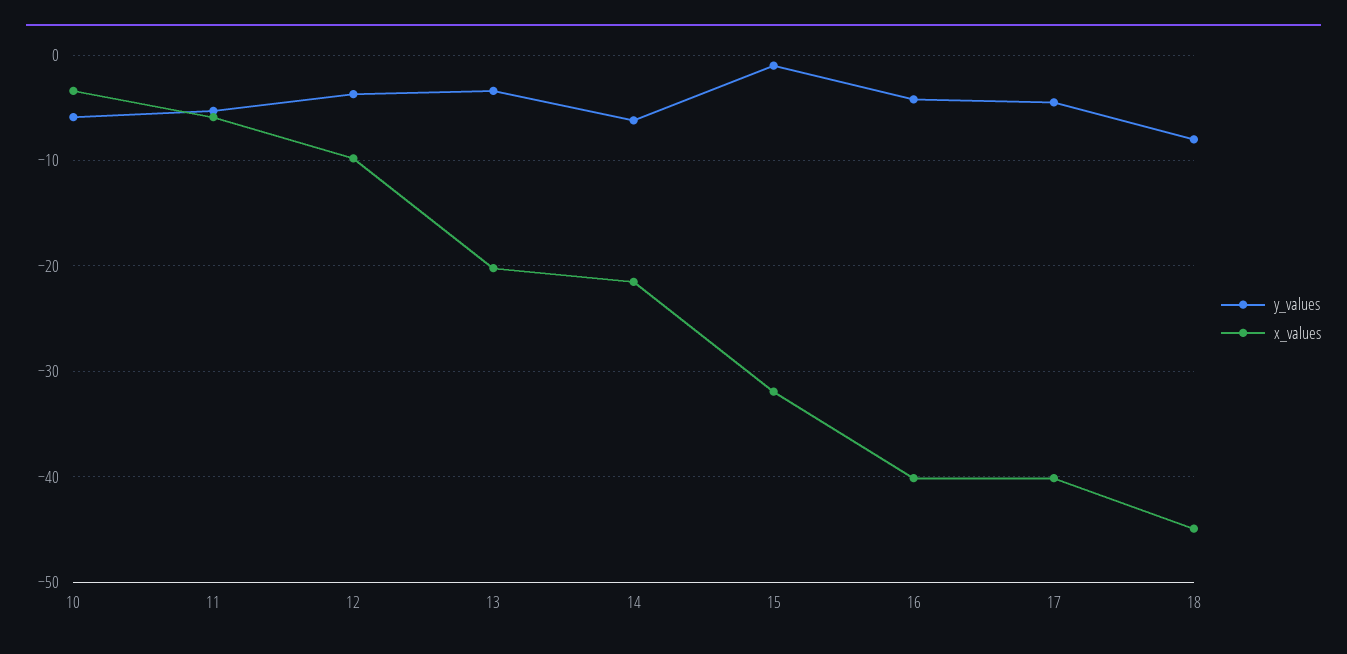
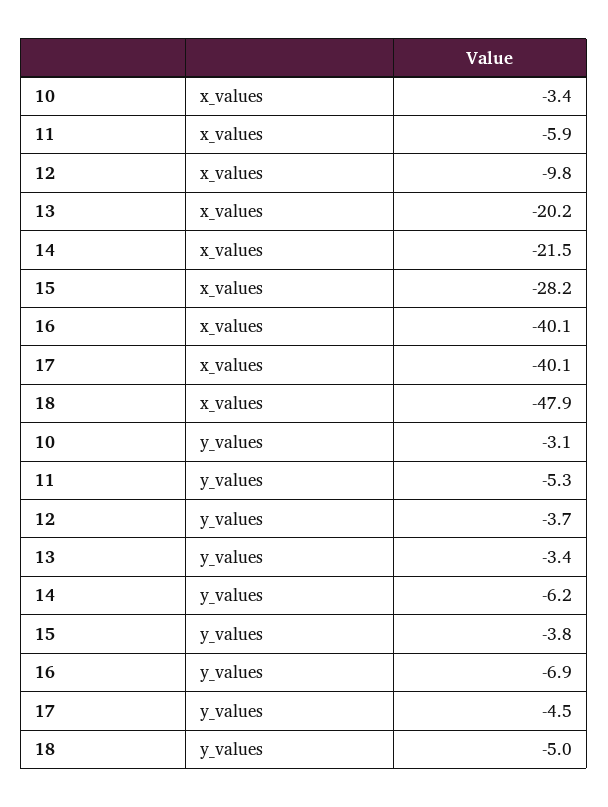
y_values, 10: -6 -> -3.1
y_values, 15: -1 -> -3.8
x_values, 15: -32 -> -28.2
y_values, 16: -4 -> -6.9
y_values, 18: -8 -> -5
x_values, 18: -45 -> -47.9

